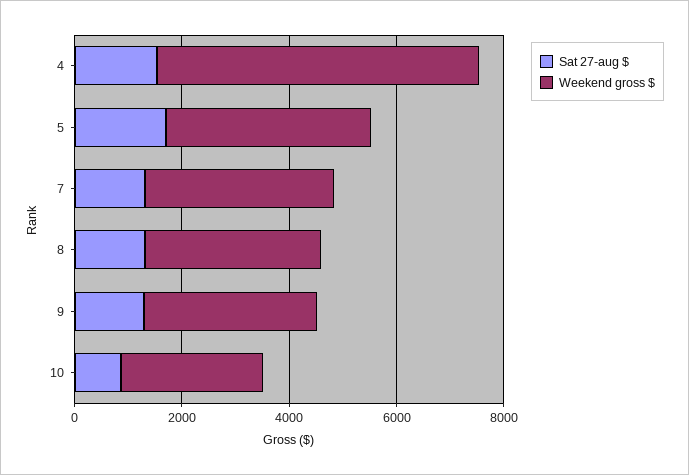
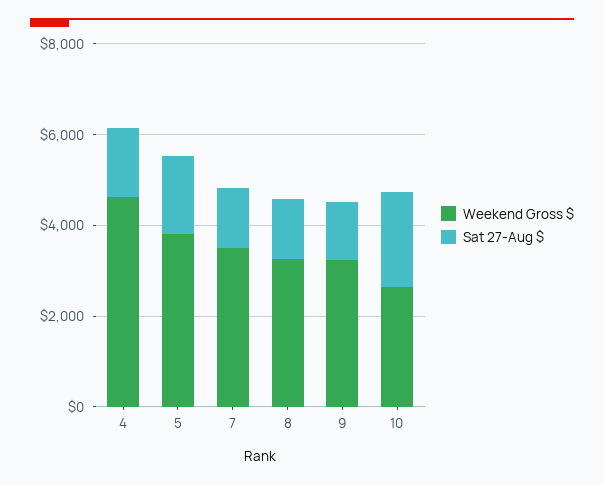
Weekend gross $, 4: 6000 -> 4500
Sat 27-aug $, 10: 1000 -> 2000

